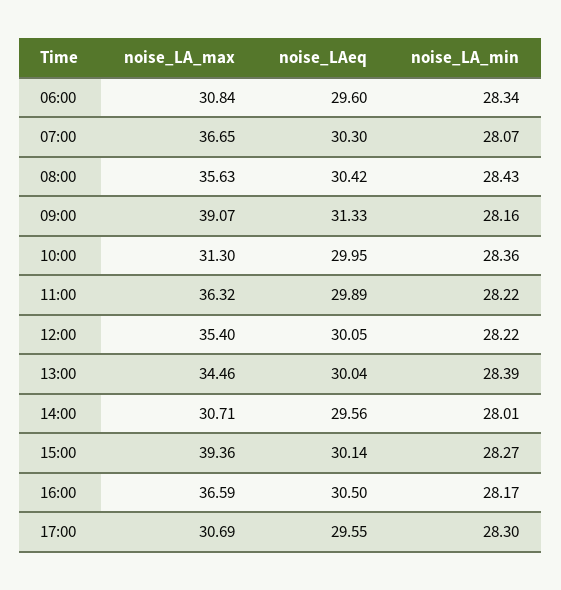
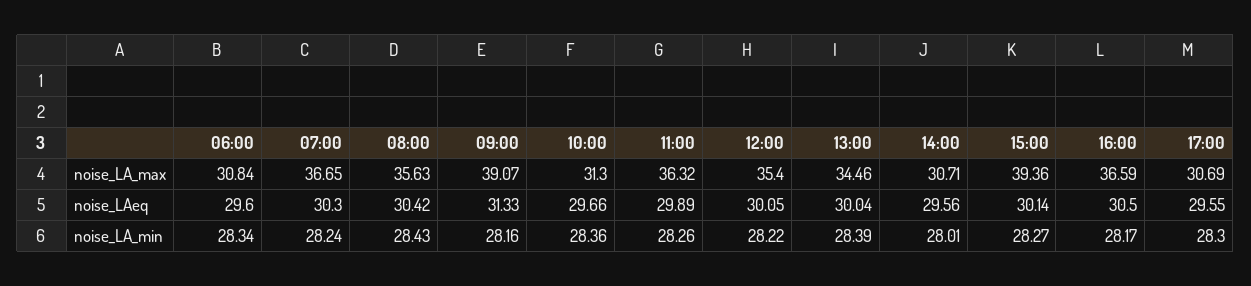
noise_LA_min, 07:00: 28.07 -> 28.24
noise_LAeq, 10:00: 29.95 -> 29.66
noise_LA_min, 11:00: 28.22 -> 28.26

